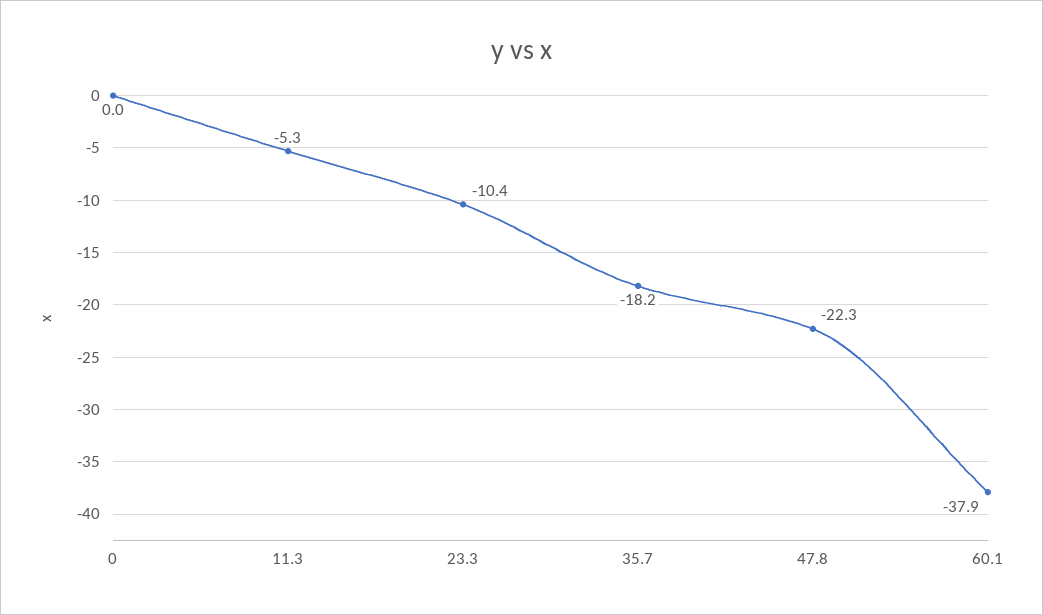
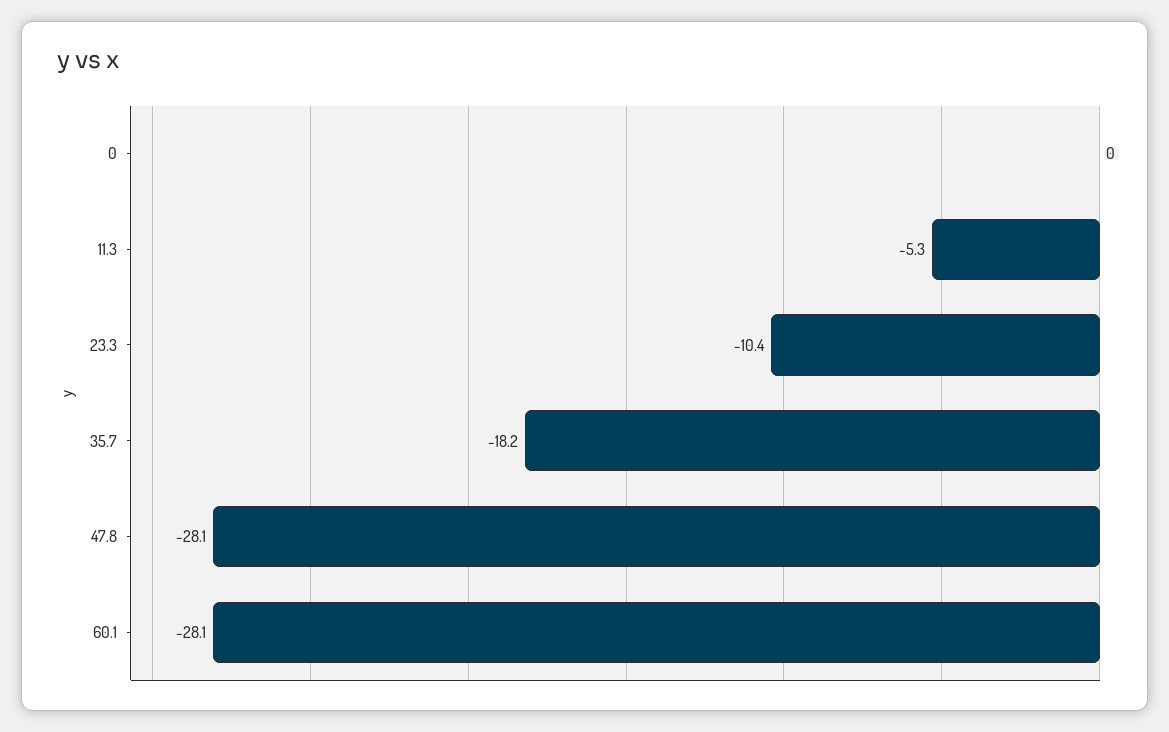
47.8: -22.3 -> -28.1
60.1: -37.9 -> -28.1

